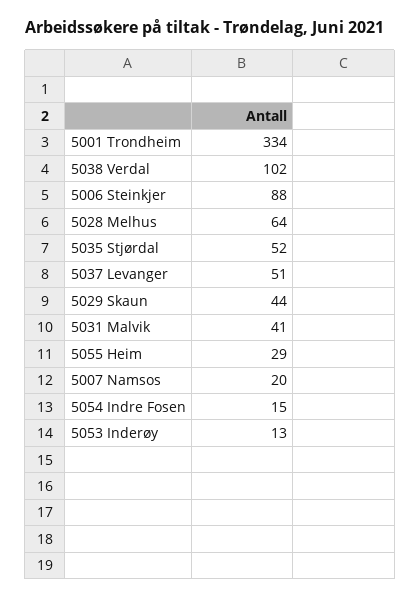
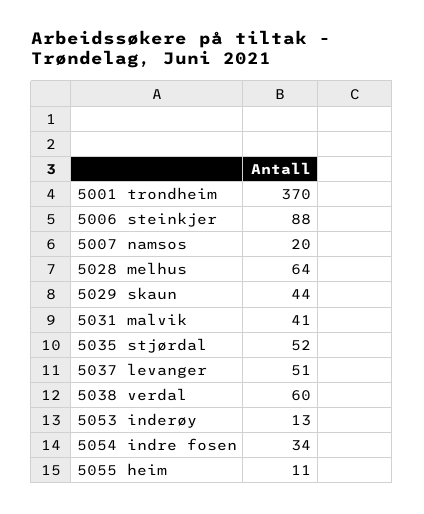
5001 Trondheim: 334 -> 370
5038 Verdal: 102 -> 60
5055 Heim: 29 -> 11
5054 Indre Fosen: 15 -> 34

